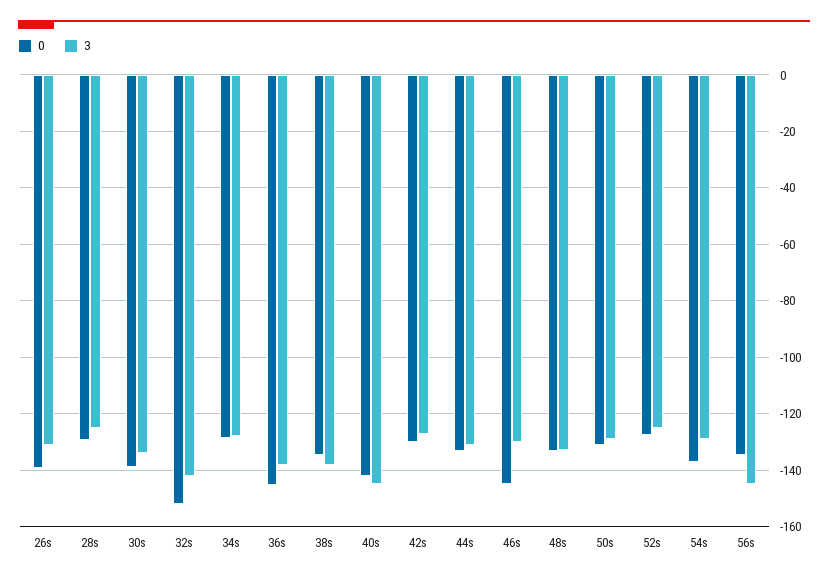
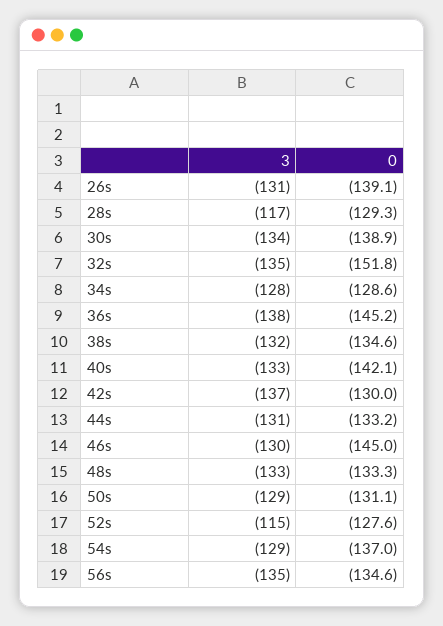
3, 28s: -125 -> -117
3, 32s: -142.5 -> -135
3, 38s: -137.5 -> -132
3, 40s: -145 -> -133
3, 42s: -127.5 -> -137
3, 52s: -125 -> -115
3, 56s: -145 -> -135

